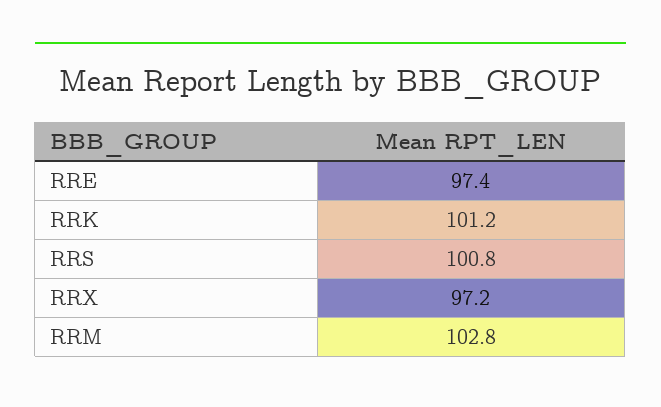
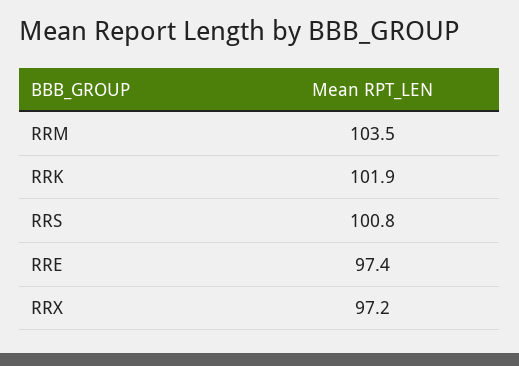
RRK: 101.2 -> 101.9
RRM: 102.8 -> 103.5

